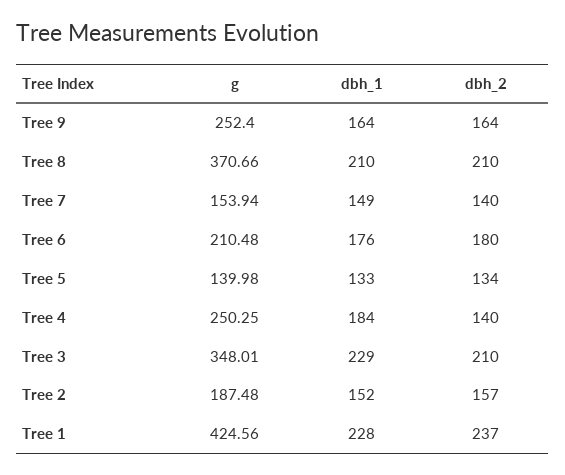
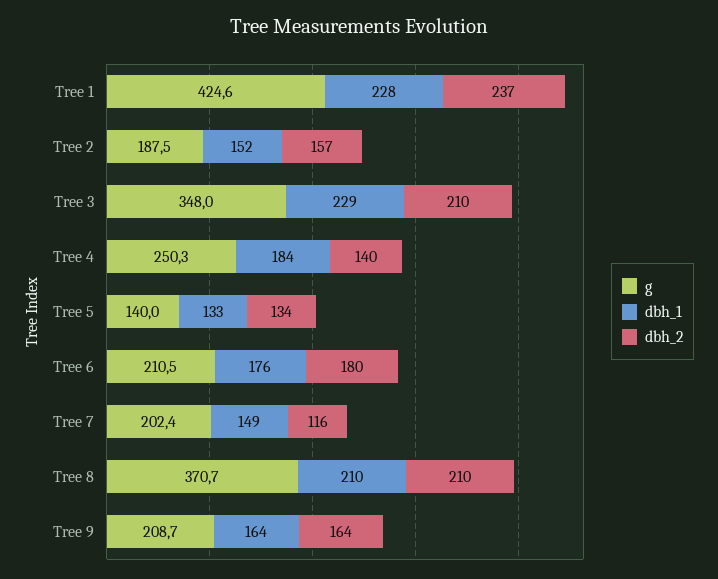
g, Tree 9: 252.4 -> 208.7
g, Tree 7: 153.94 -> 202.4
dbh_2, Tree 7: 140 -> 116

